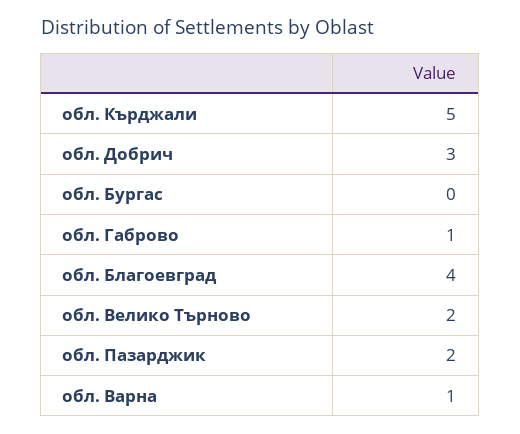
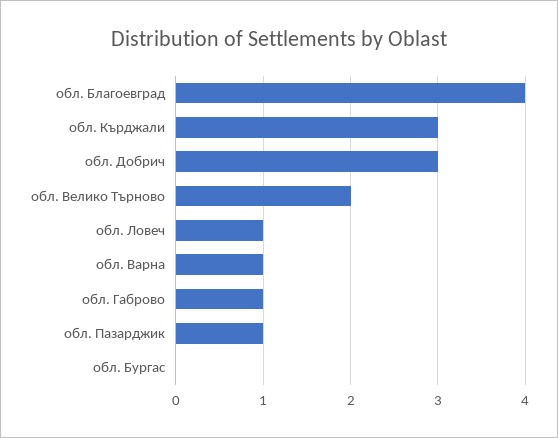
обл. Кърджали: 5 -> 3
обл. Пазарджик: 2 -> 1
обл. Ловеч: none -> 1

